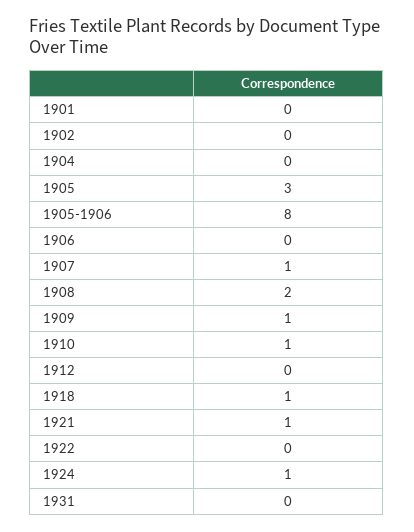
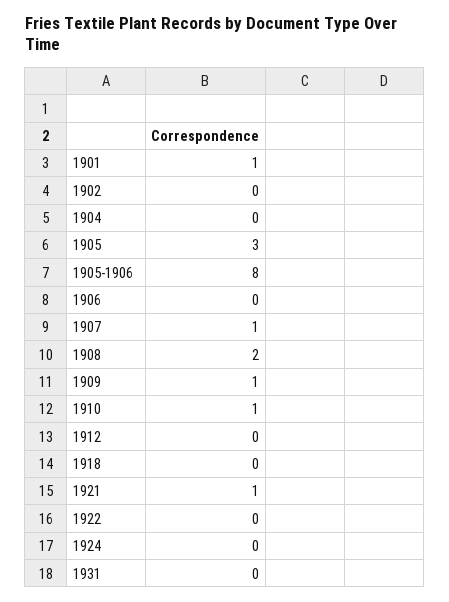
1901: 0 -> 1
1918: 1 -> 0
1924: 1 -> 0

